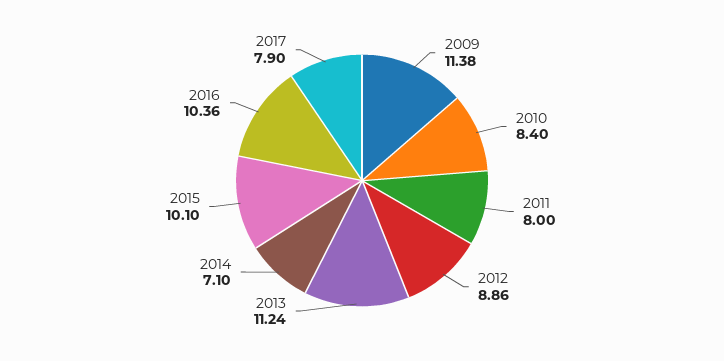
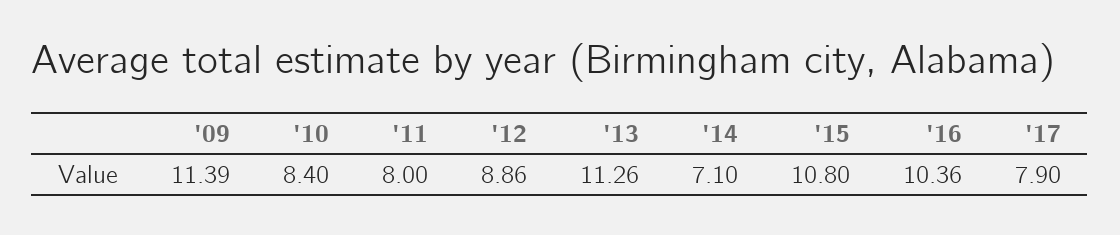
2009: 11.38 -> 11.39
2013: 11.24 -> 11.26
2015: 10.1 -> 10.8

